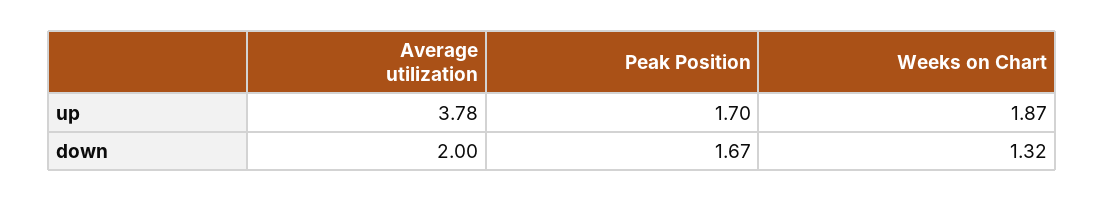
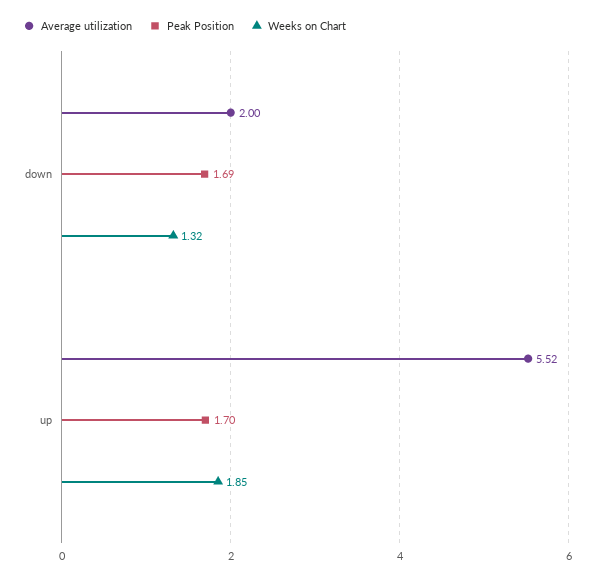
Average utilization, up: 3.78 -> 5.52
Weeks on Chart, up: 1.87 -> 1.85
Peak Position, down: 1.67 -> 1.69

